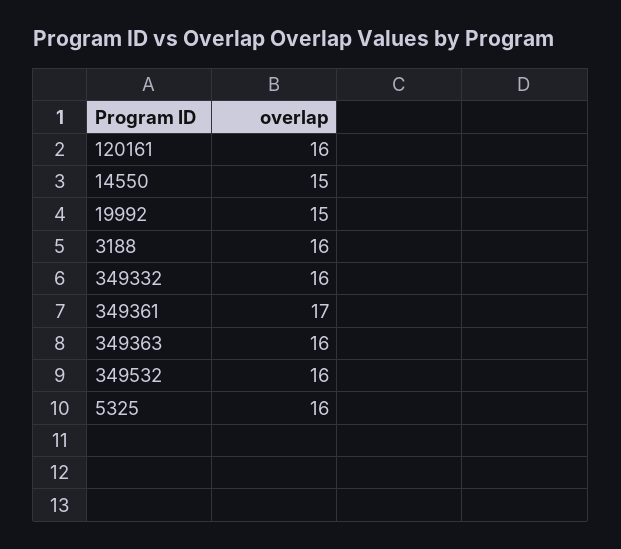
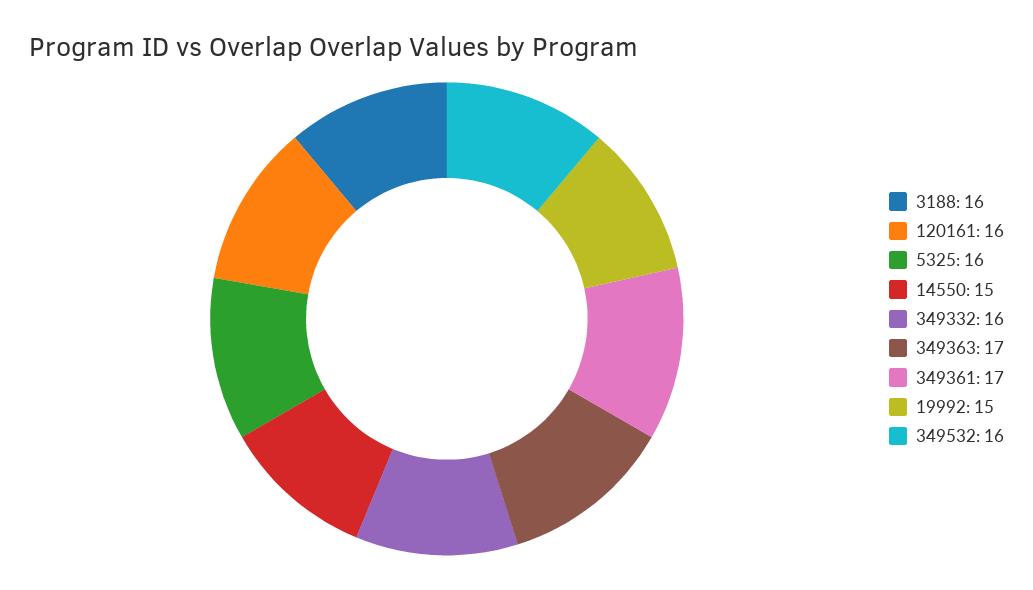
349363: 16 -> 17

